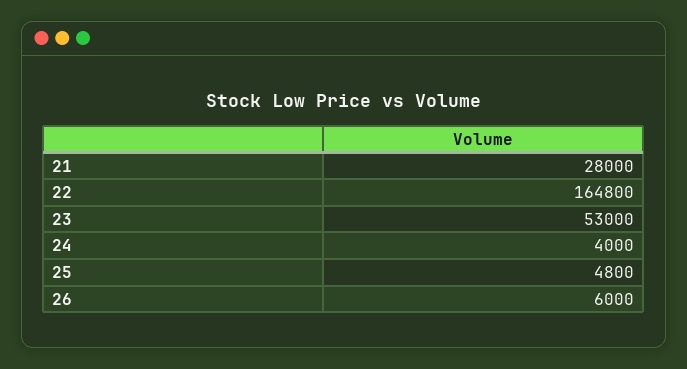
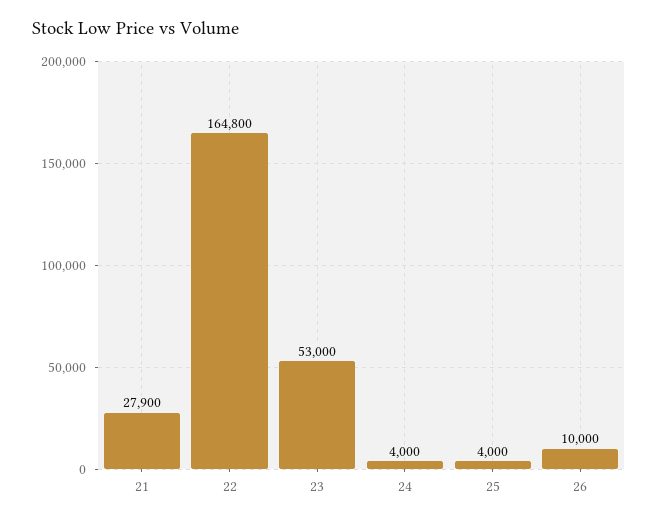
21: 28000 -> 27900
25: 4800 -> 4000
26: 6000 -> 10000

